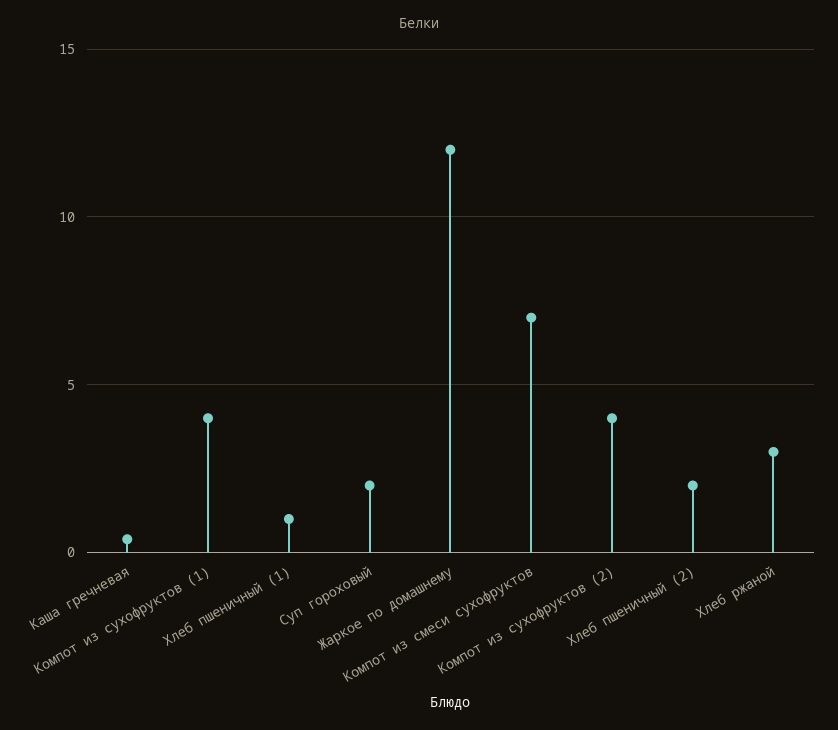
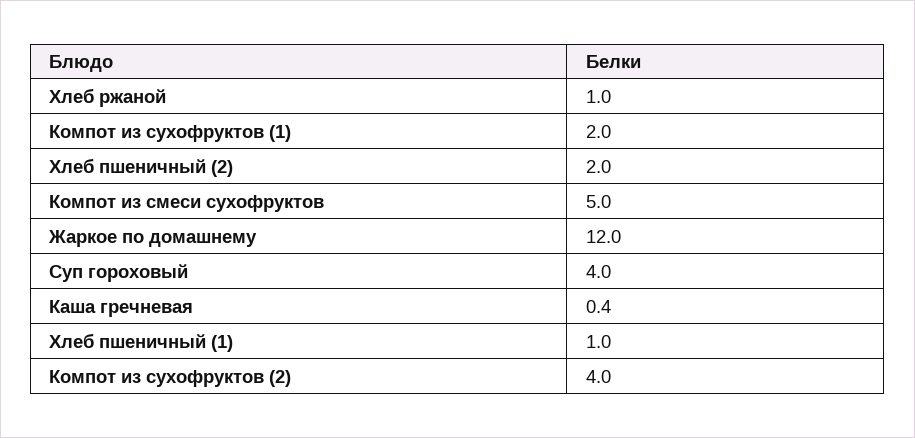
Компот из сухофруктов (1): 4 -> 2
Суп гороховый: 2 -> 4
Компот из смеси сухофруктов: 7 -> 5
Хлеб ржаной: 3 -> 1

